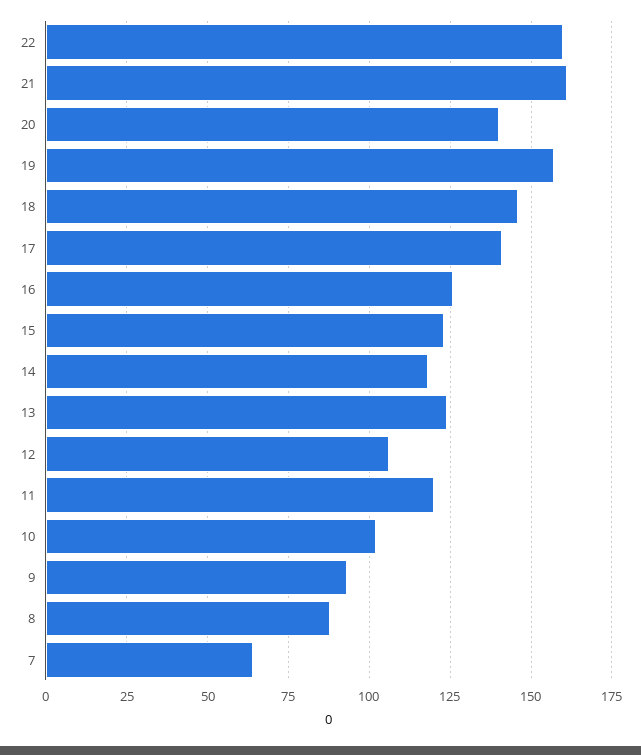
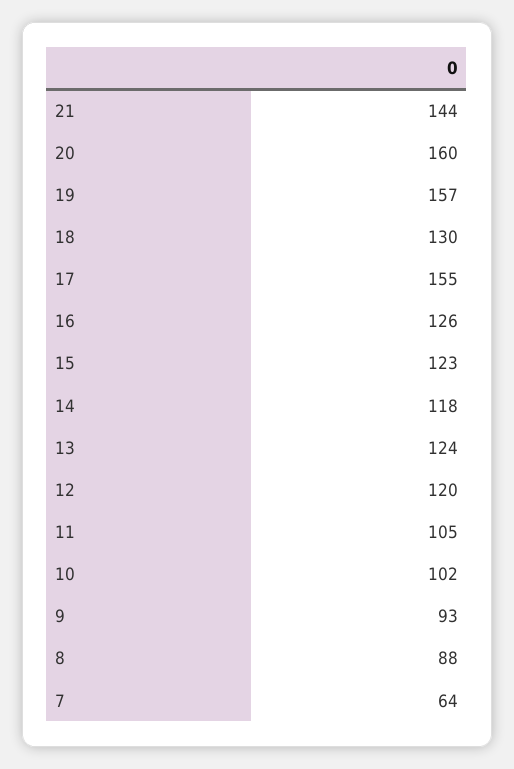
22: 160 -> none
21: 160 -> 144
20: 140 -> 160
18: 145 -> 130
17: 140 -> 155
12: 105 -> 120
11: 120 -> 105

